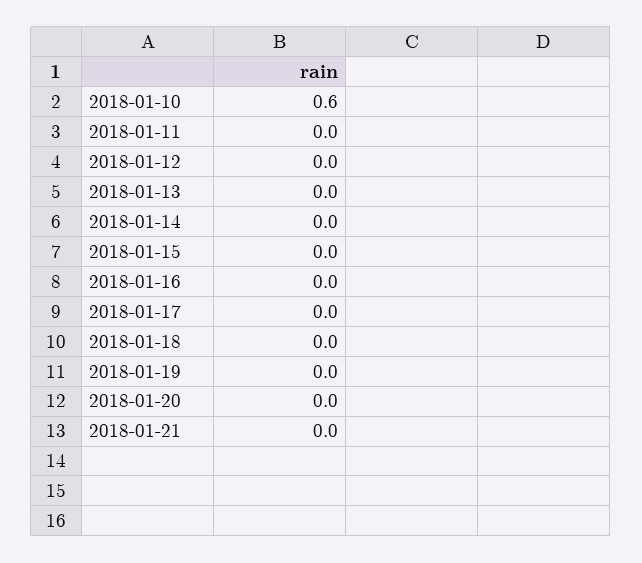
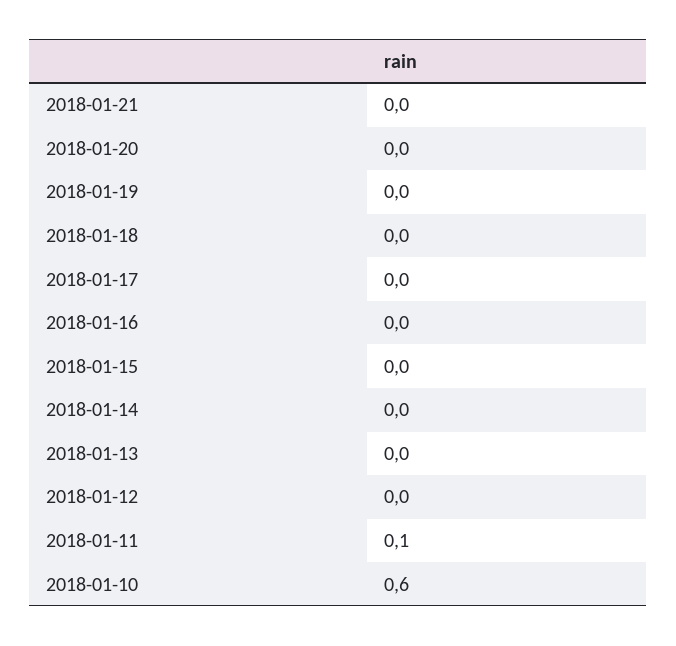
2018-01-11: 0 -> 0.1

